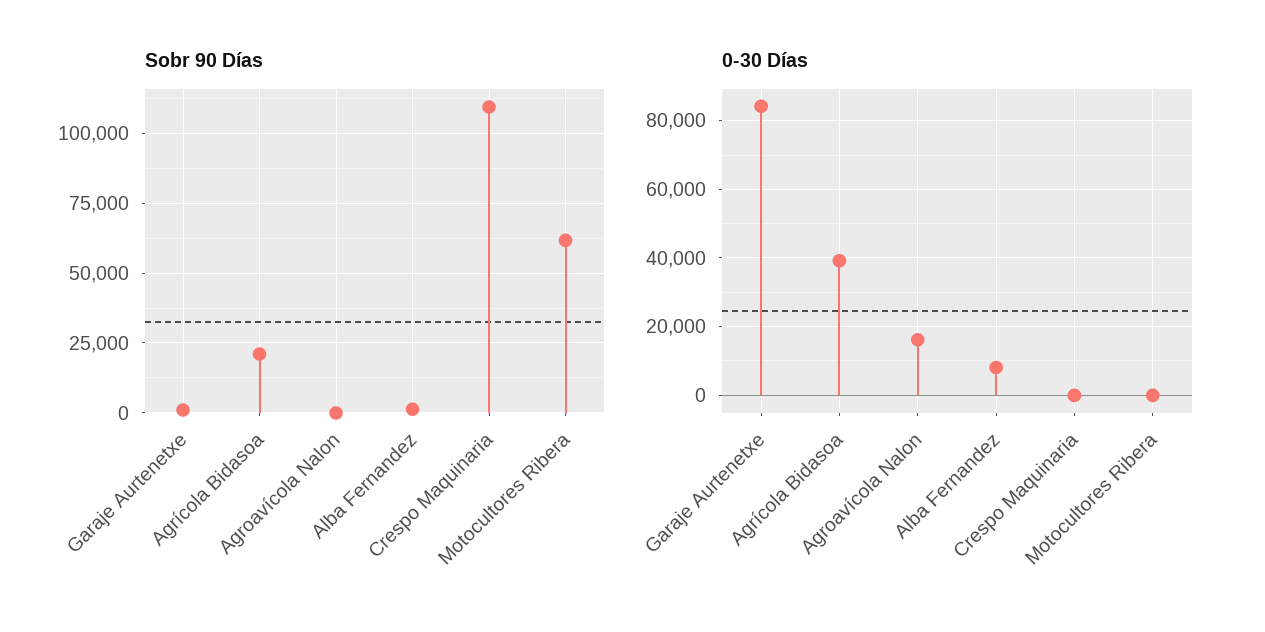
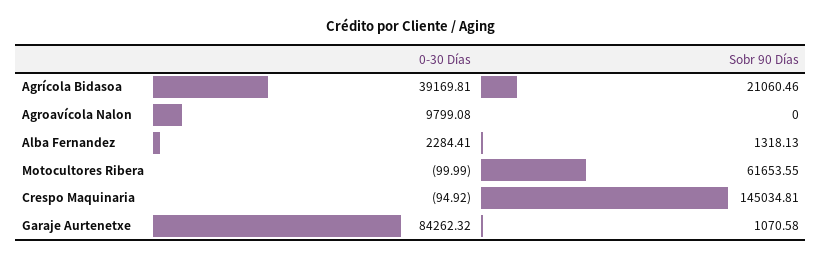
Sobr 90 Días, Crespo Maquinaria: 110000 -> 145034.81
0-30 Días, Agroavícola Nalon: 16000 -> 9799.08
0-30 Días, Alba Fernandez: 8000 -> 2284.41

